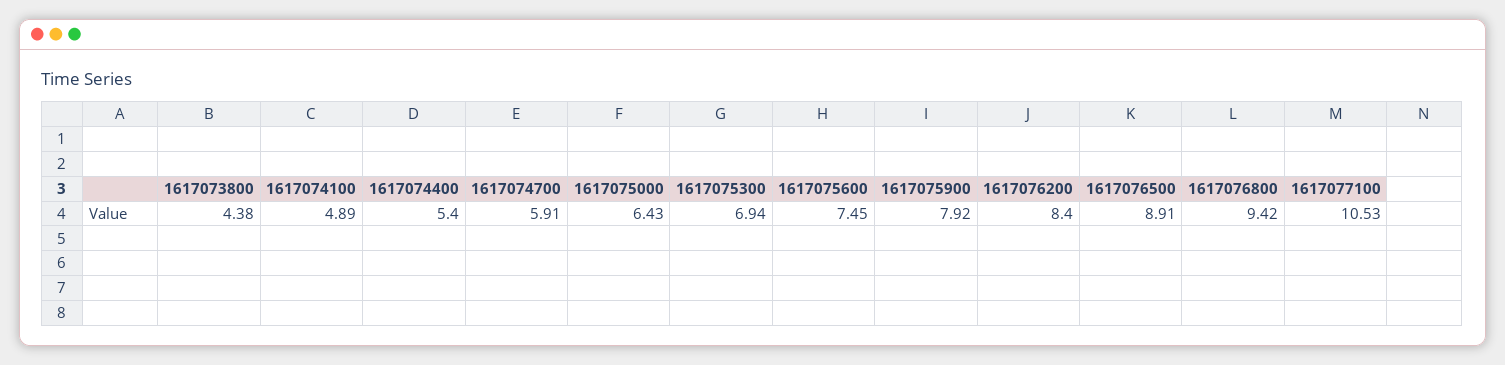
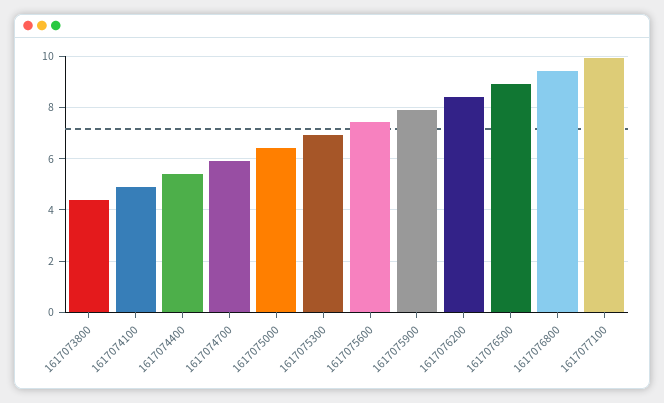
1617077100: 10.53 -> 10

